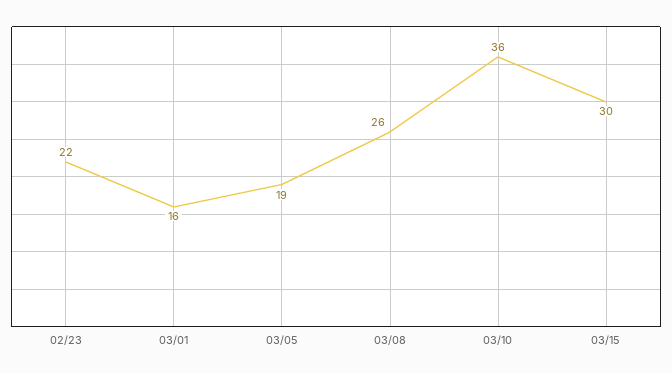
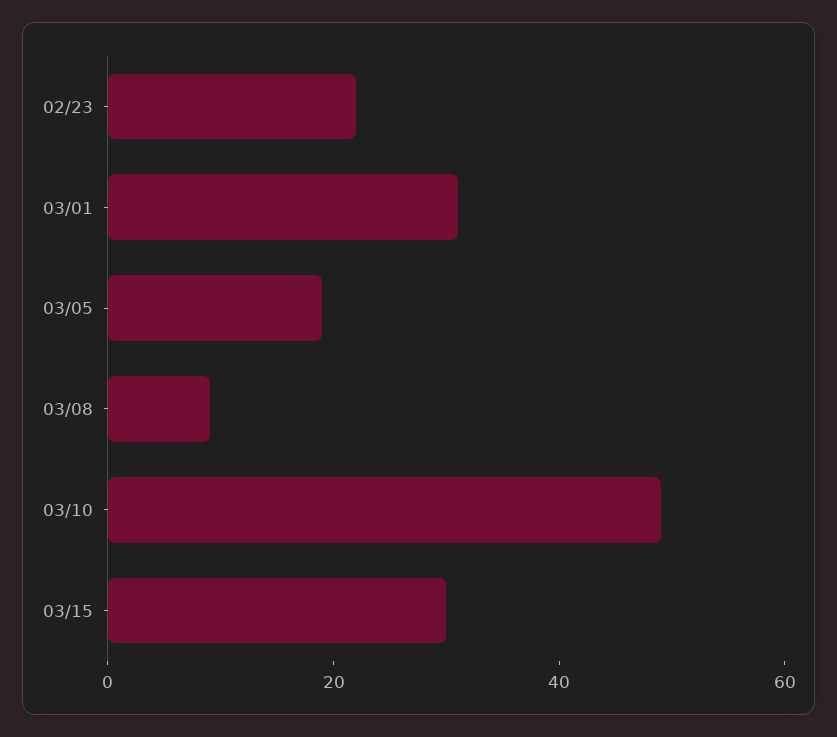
03/01: 16 -> 30
03/08: 26 -> 10
03/10: 36 -> 50

